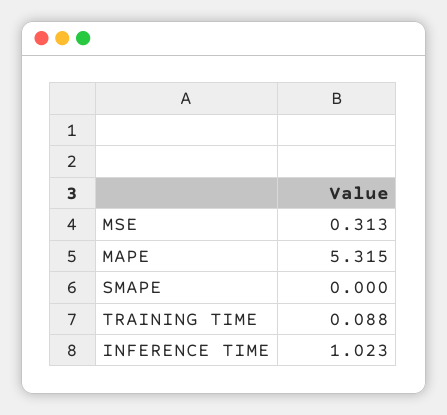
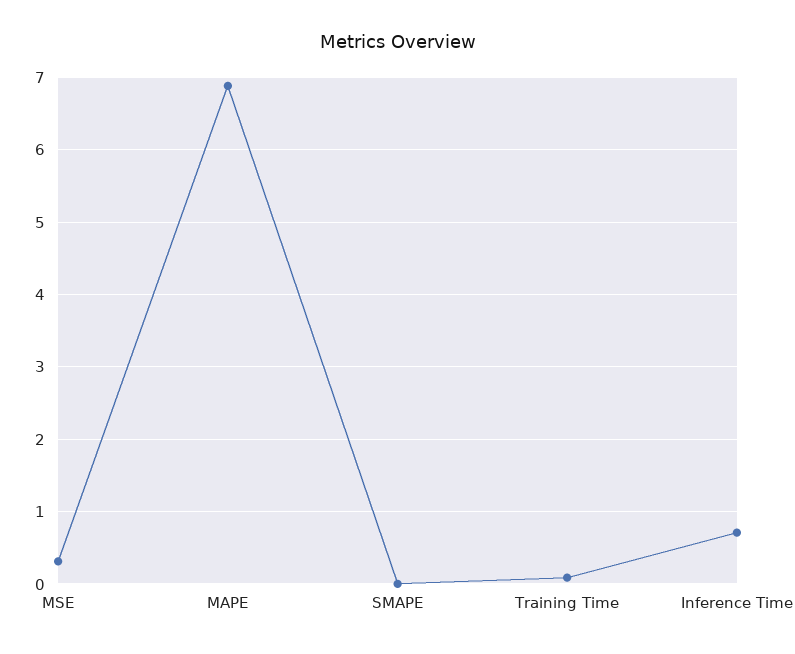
MAPE: 5.315 -> 6.9
INFERENCE TIME: 1.023 -> 0.7

